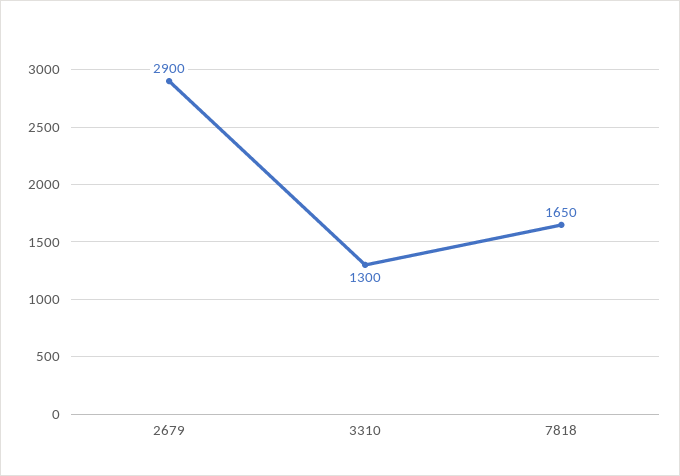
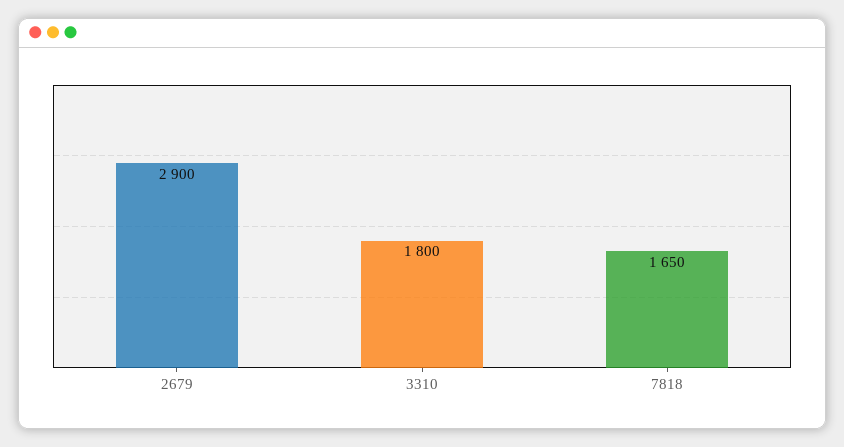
3310: 1300 -> 1800

